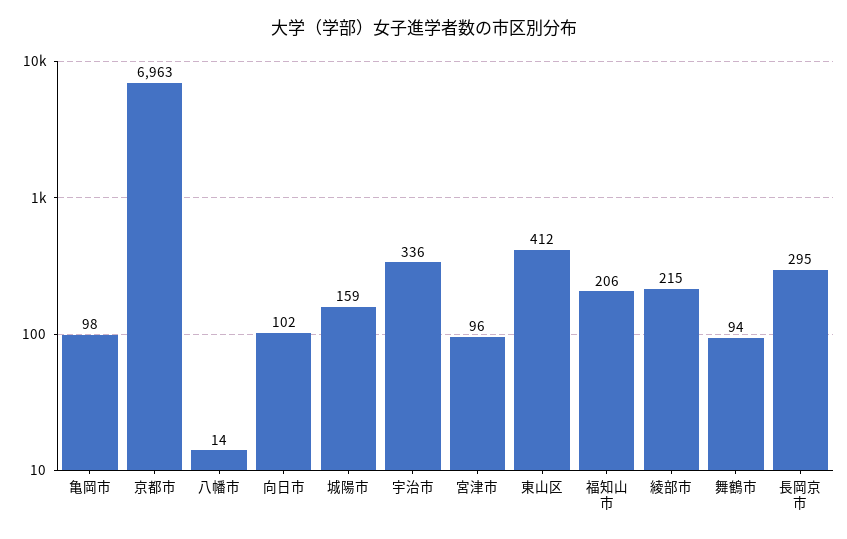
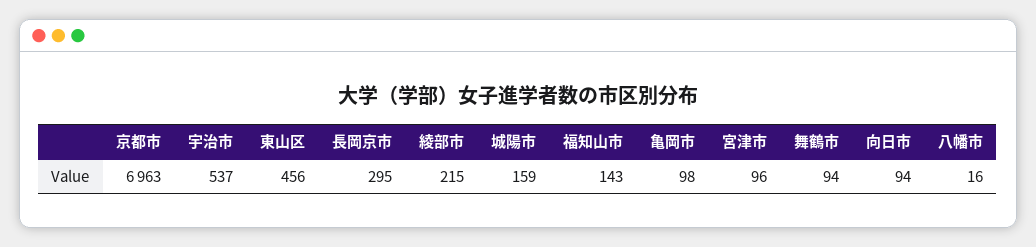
八幡市: 14 -> 16
向日市: 102 -> 94
宇治市: 336 -> 537
東山区: 412 -> 456
福知山市: 206 -> 143

